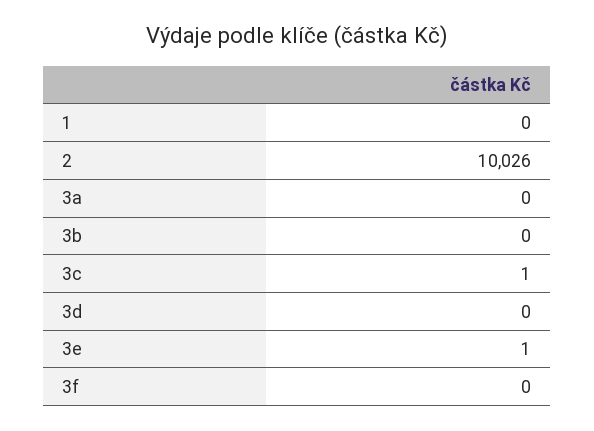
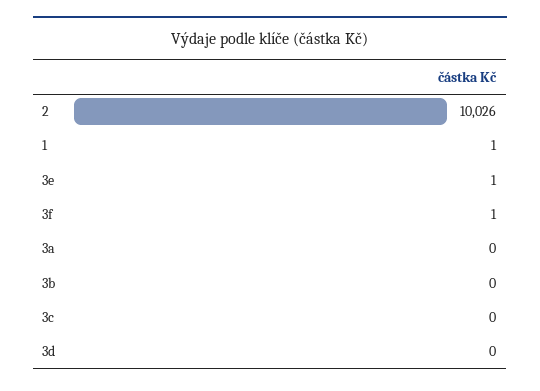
1: 0 -> 1
3c: 1 -> 0
3f: 0 -> 1

